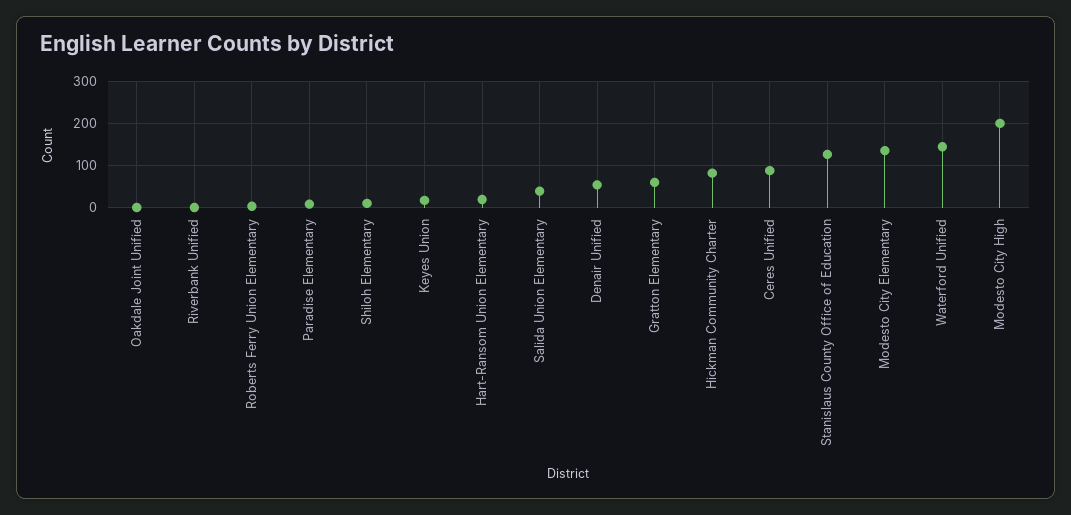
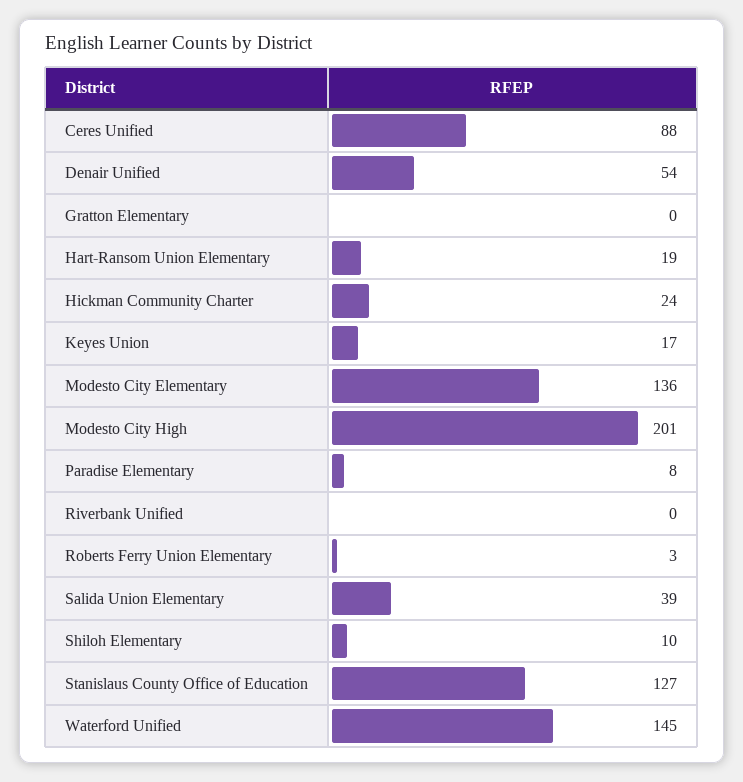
Oakdale Joint Unified: 0 -> none
Gratton Elementary: 60 -> 0
Hickman Community Charter: 80 -> 24

